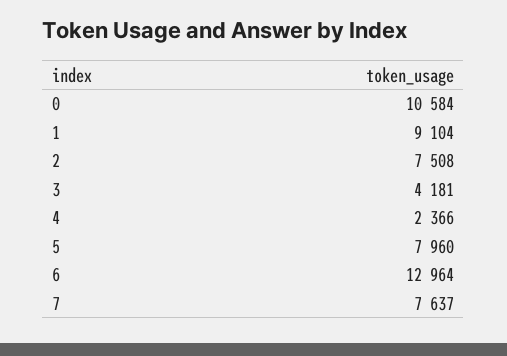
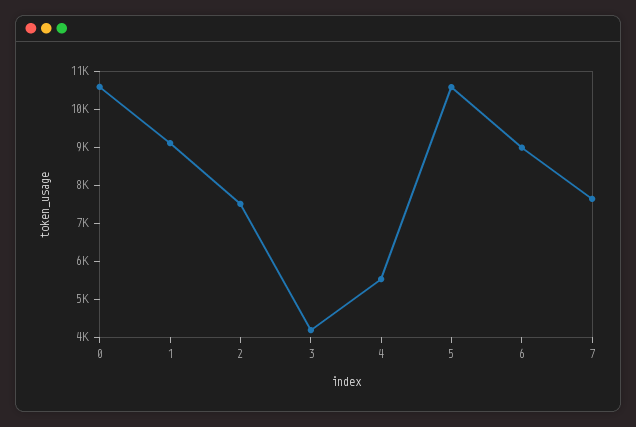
4: 2366 -> 5500
5: 7960 -> 10500
6: 12964 -> 9000

